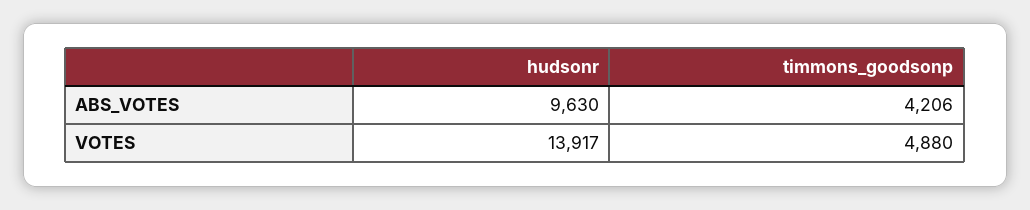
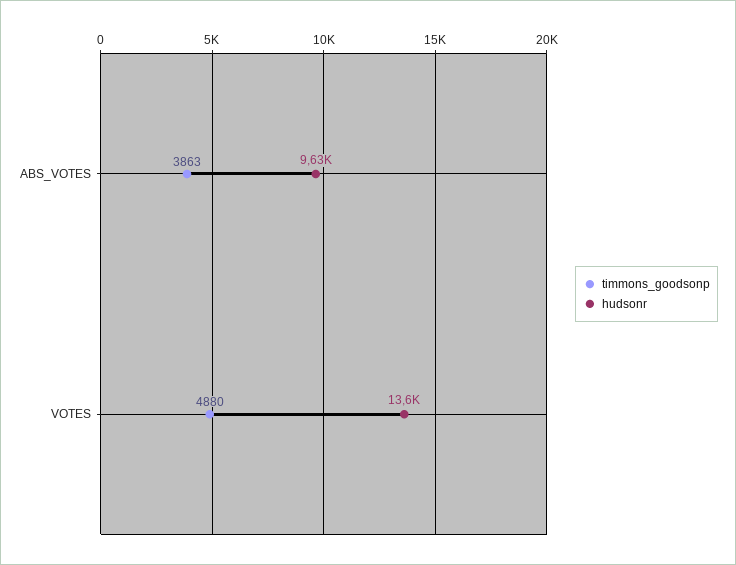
timmons_goodsonp, ABS_VOTES: 4206 -> 3863
hudsonr, VOTES: 13917 -> 13600

